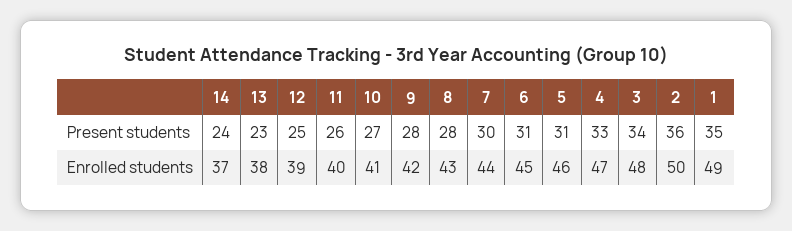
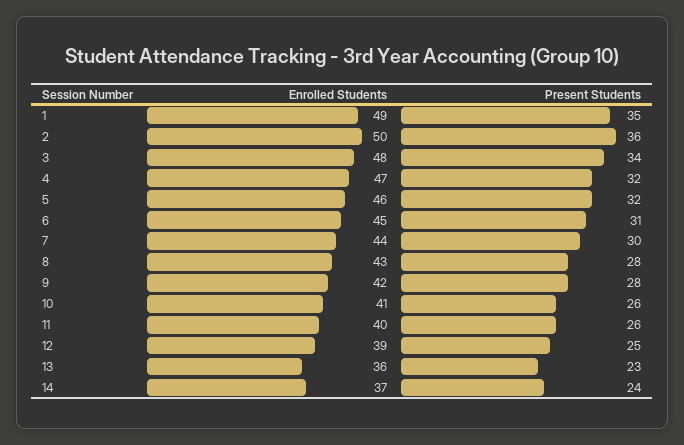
10, Present students: 27 -> 26
5, Present students: 31 -> 32
4, Present students: 33 -> 32
13, Enrolled students: 38 -> 36

